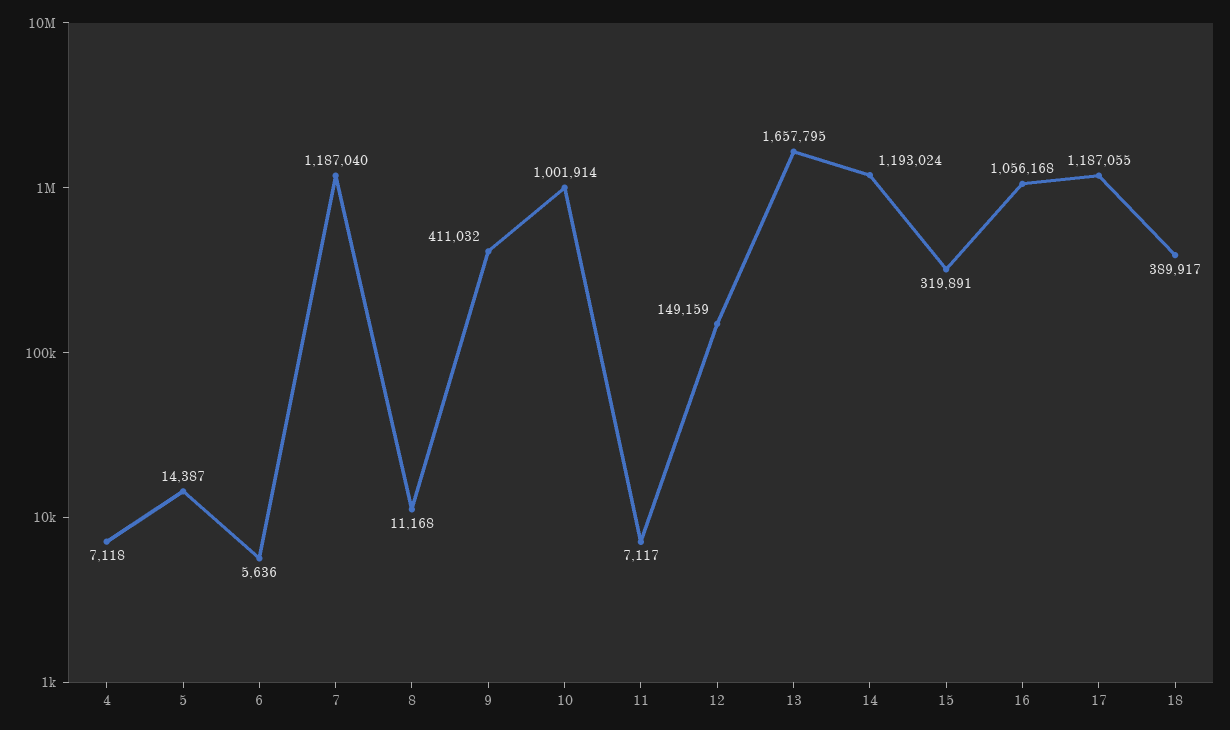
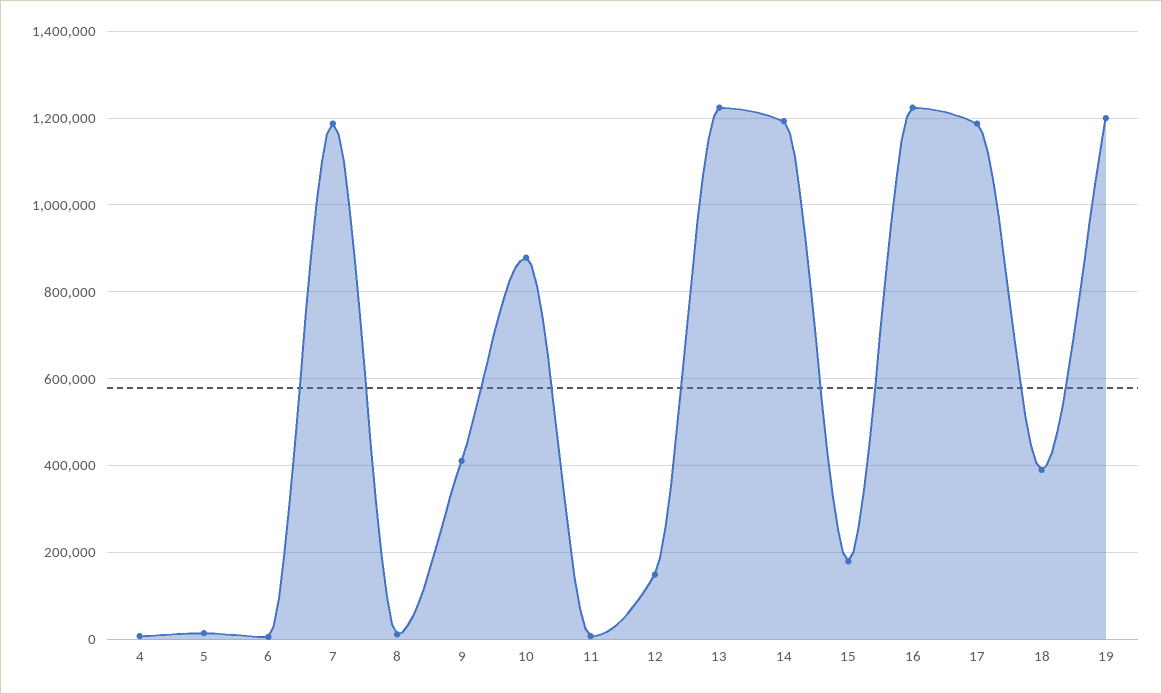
10: 1001914 -> 880000
13: 1657795 -> 1220000
15: 319891 -> 180000
16: 1056168 -> 1220000
19: none -> 1200000

